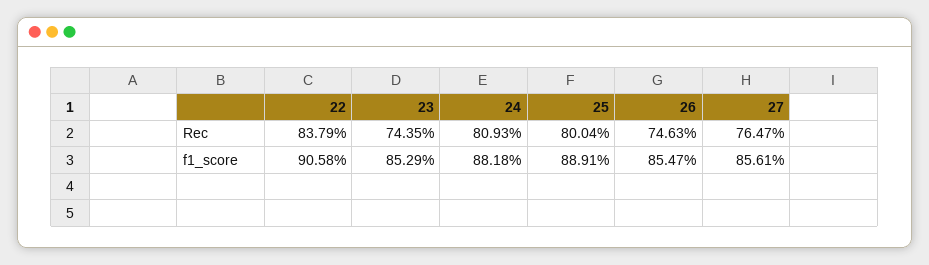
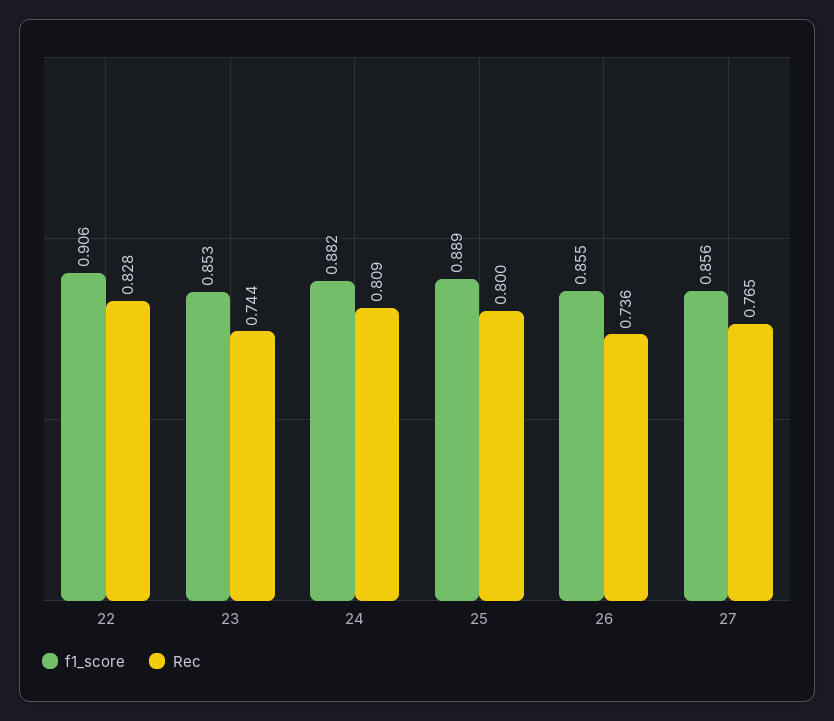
Rec, 22: 0.8379 -> 0.828
Rec, 26: 0.7463 -> 0.736

